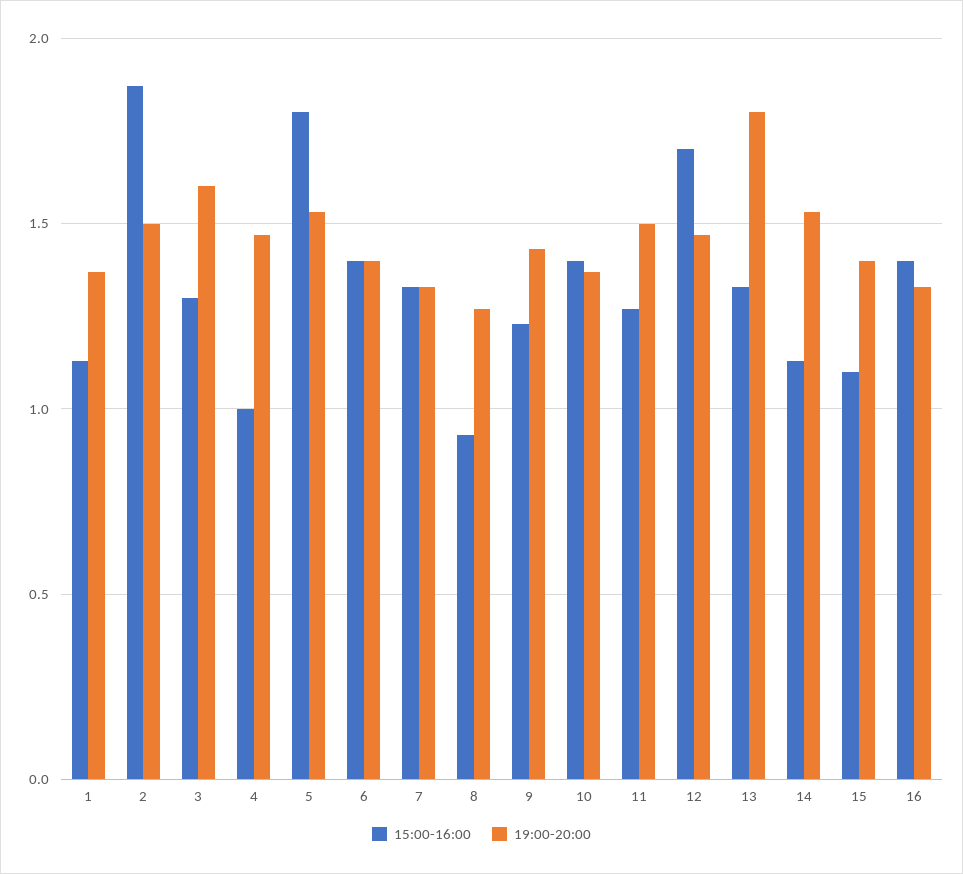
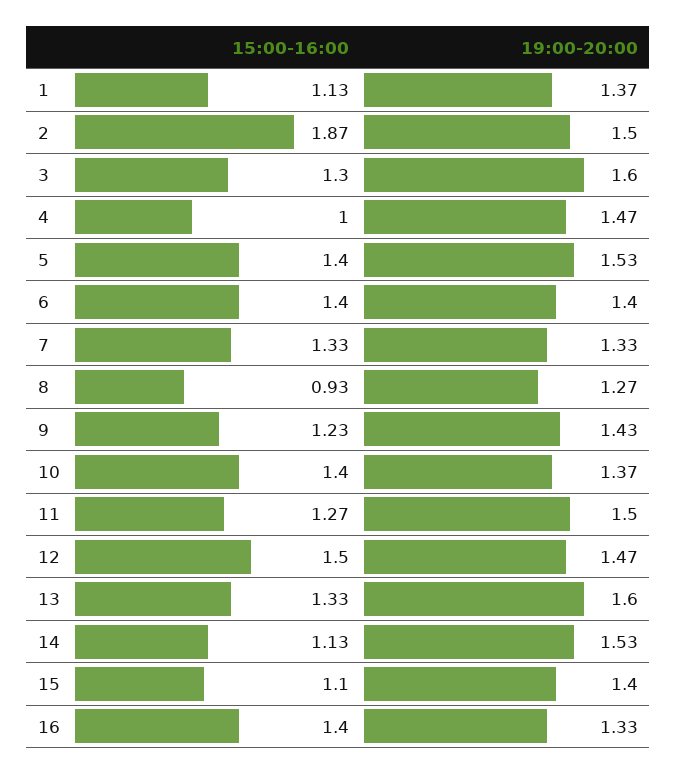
15:00-16:00, 5: 1.8 -> 1.4
15:00-16:00, 12: 1.7 -> 1.5
19:00-20:00, 13: 1.8 -> 1.6

